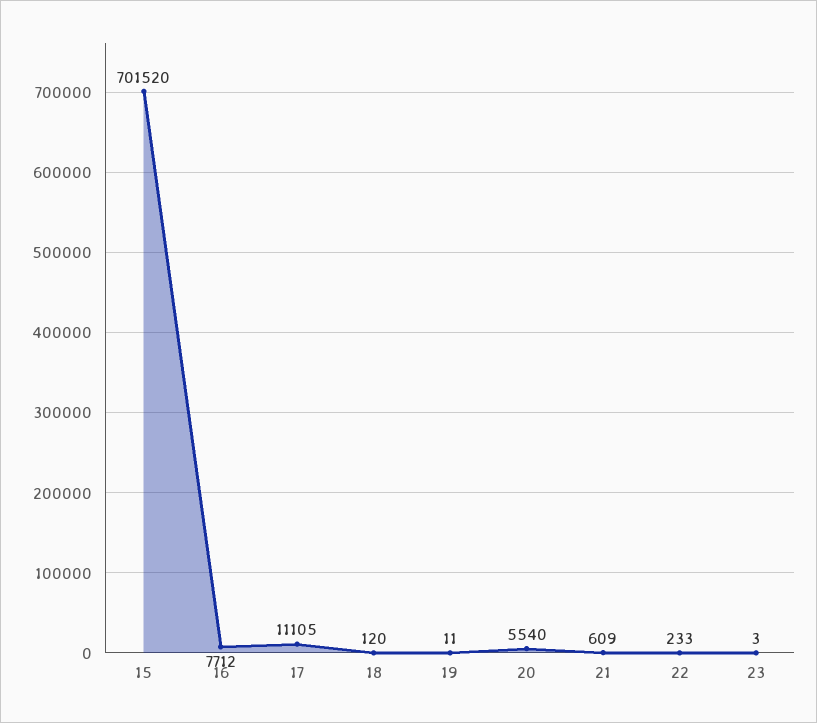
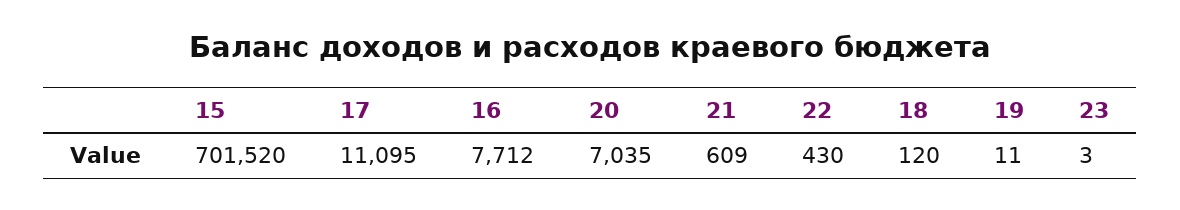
17: 11105 -> 11095
20: 5540 -> 7035
22: 233 -> 430

